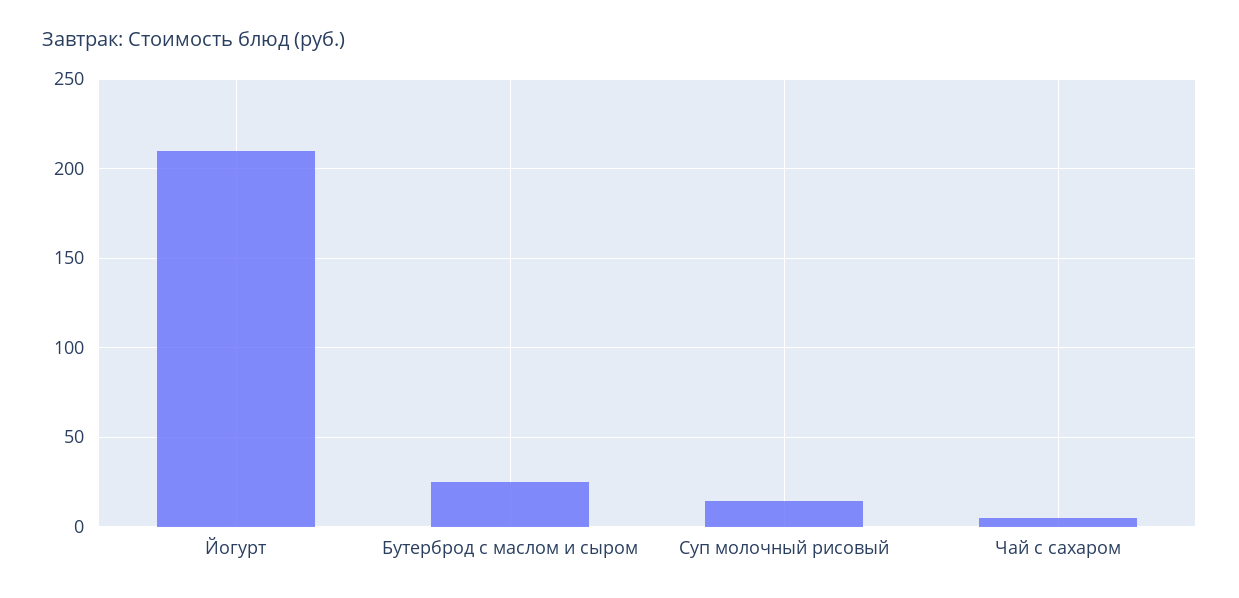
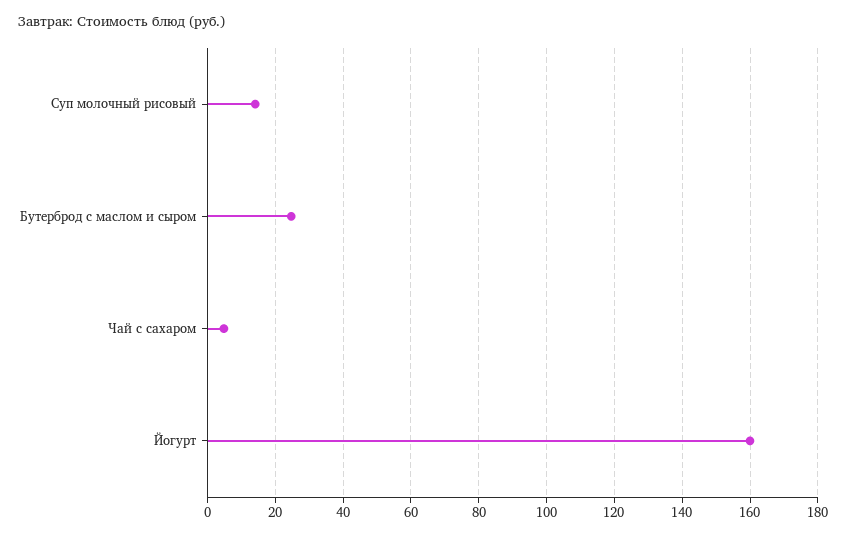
Йогурт: 210 -> 160

